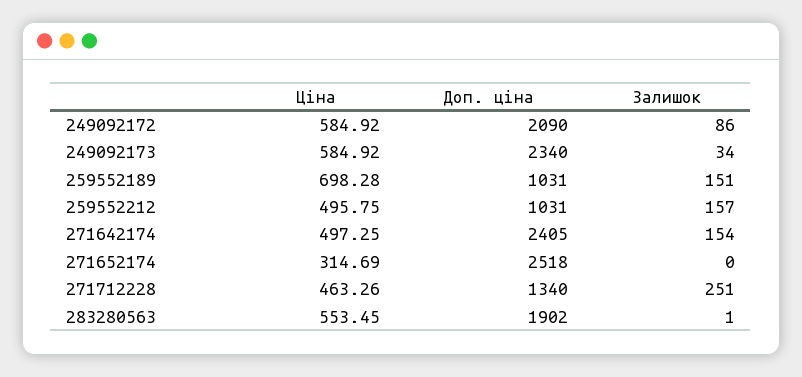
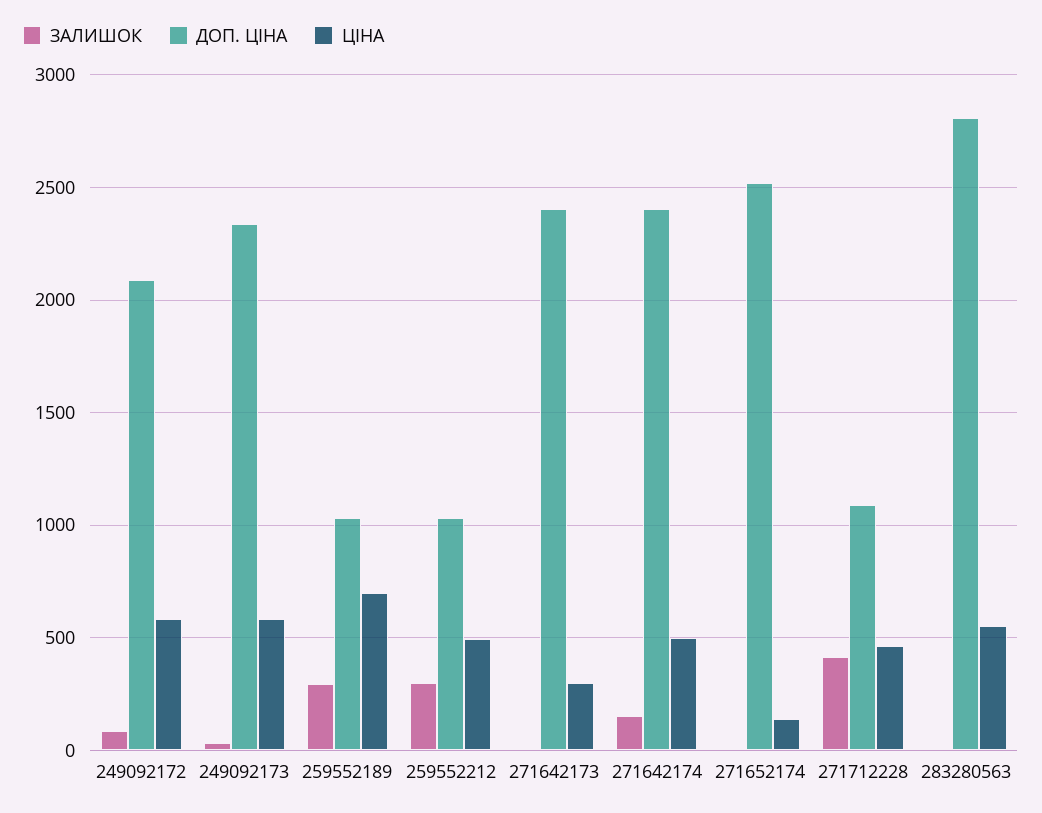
Залишок, 259552189: 151 -> 300
Залишок, 259552212: 157 -> 300
Ціна, 271652174: 314.69 -> 150
Доп. ціна, 271712228: 1340 -> 1100
Залишок, 271712228: 251 -> 400
Доп. ціна, 283280563: 1902 -> 2800
Залишок, 271642173: none -> 0
Доп. ціна, 271642173: none -> 2400
Ціна, 271642173: none -> 300

